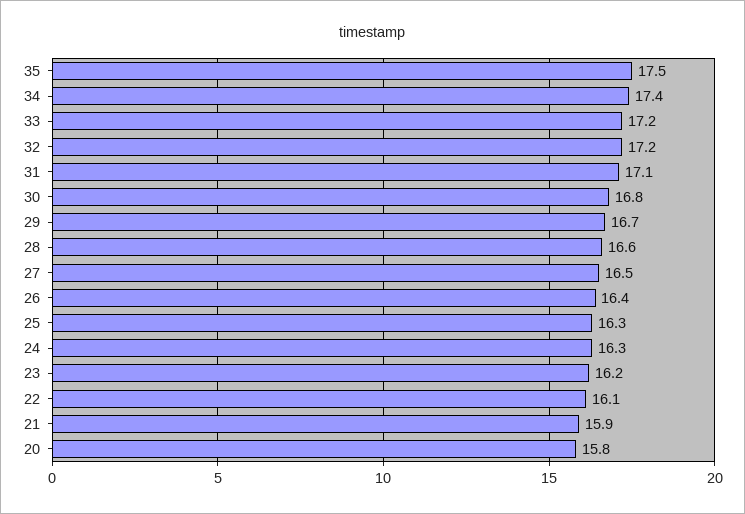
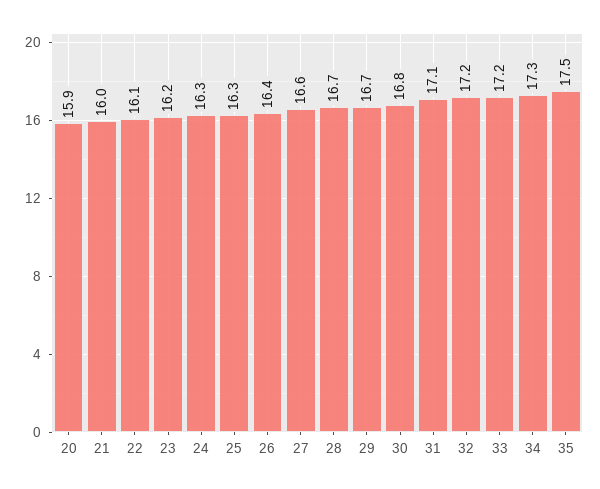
34: 17.4 -> 17.3
28: 16.6 -> 16.7
27: 16.5 -> 16.6
21: 15.9 -> 16
20: 15.8 -> 15.9

